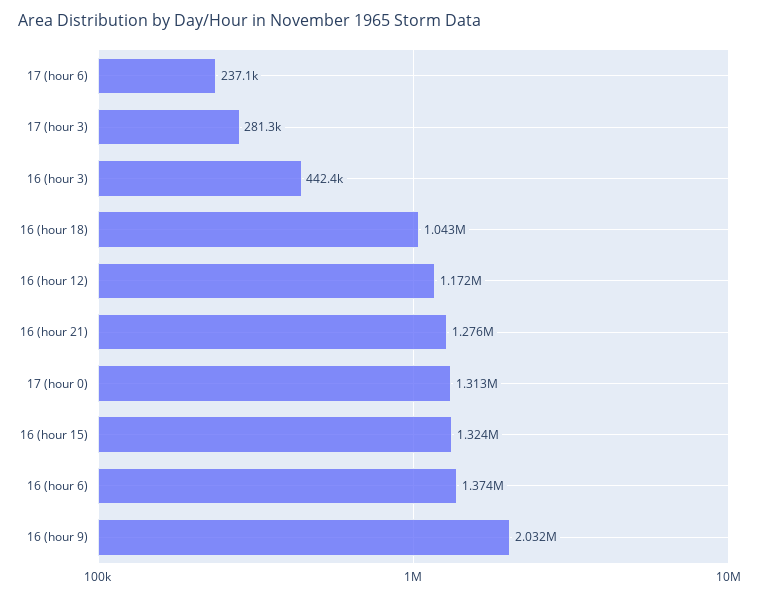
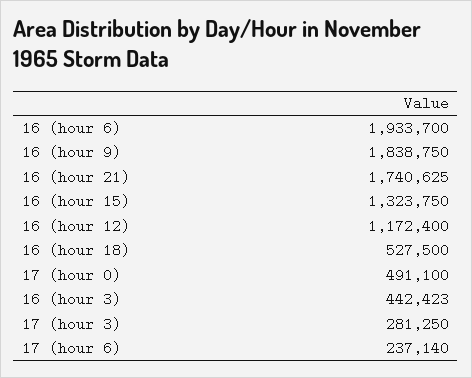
16 (hour 18): 1043000 -> 527500
16 (hour 21): 1276000 -> 1740625
17 (hour 0): 1313000 -> 491100
16 (hour 6): 1374000 -> 1933700
16 (hour 9): 2032000 -> 1838750

